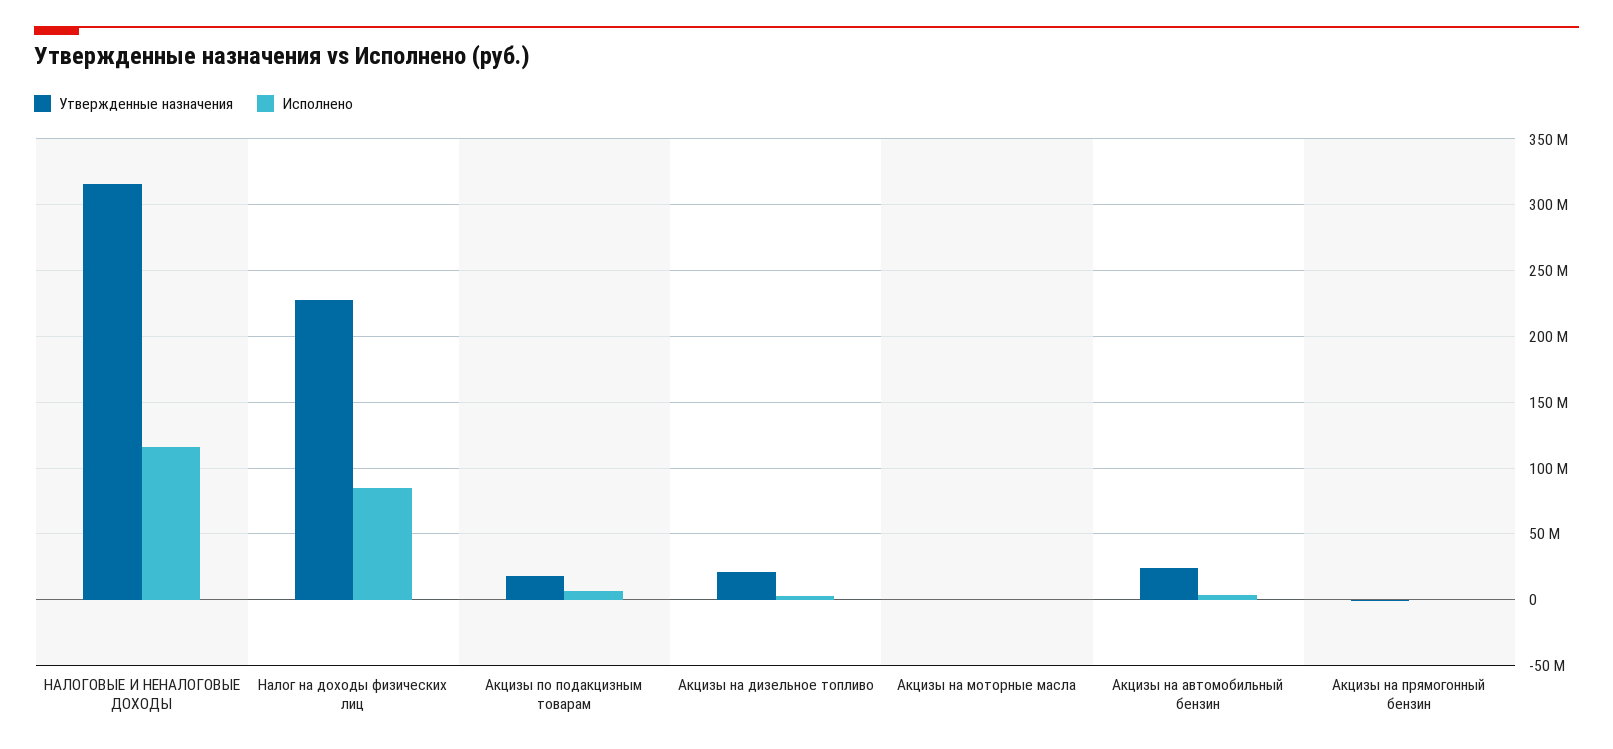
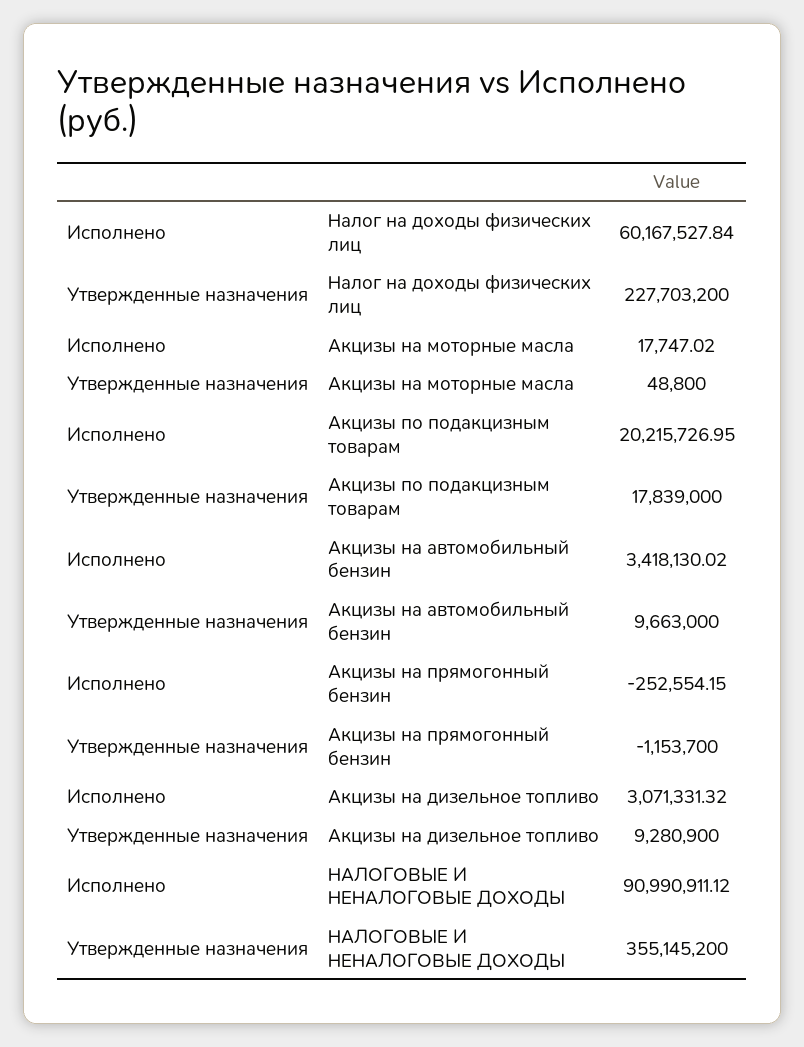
Утвержденные назначения, НАЛОГОВЫЕ И НЕНАЛОГОВЫЕ ДОХОДЫ: 315000000 -> 355145200
Исполнено, НАЛОГОВЫЕ И НЕНАЛОГОВЫЕ ДОХОДЫ: 115000000 -> 90990911.12
Исполнено, Налог на доходы физических лиц: 85000000 -> 60167527.84
Исполнено, Акцизы по подакцизным товарам: 5000000 -> 20215726.95
Утвержденные назначения, Акцизы на дизельное топливо: 20000000 -> 9280900
Утвержденные назначения, Акцизы на автомобильный бензин: 25000000 -> 9663000

